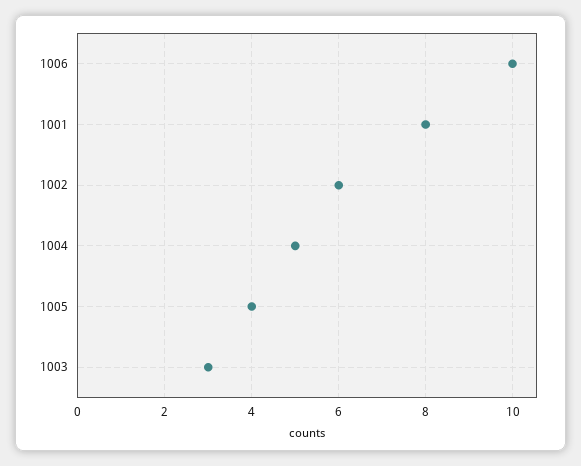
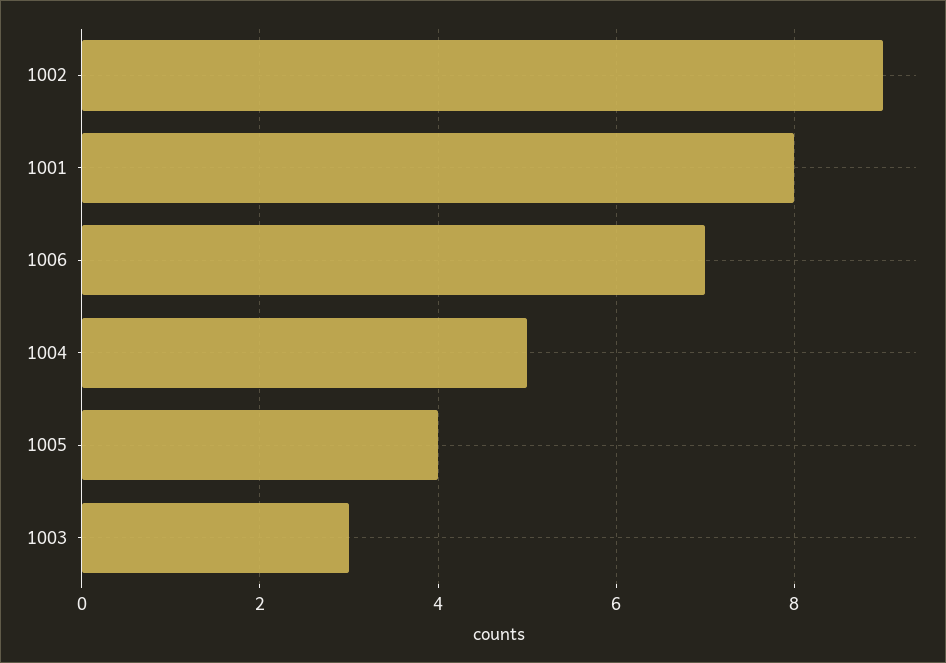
1006: 10 -> 7
1002: 6 -> 9

